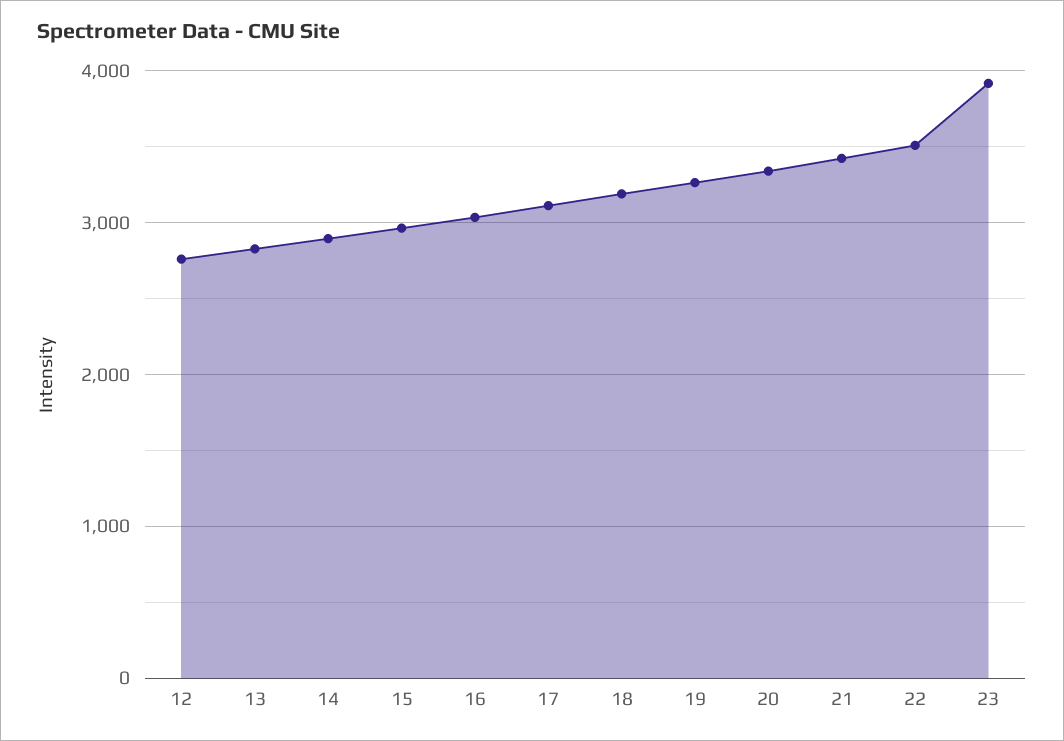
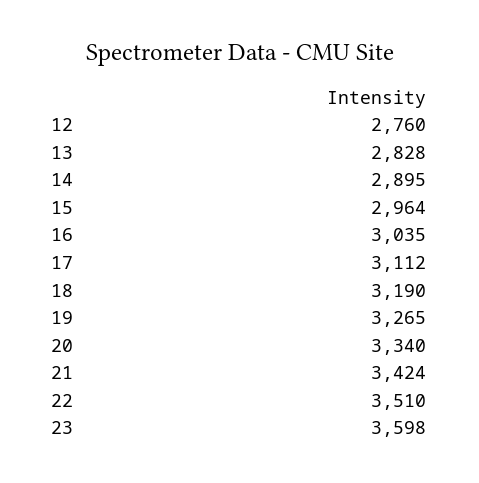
23: 3900 -> 3598

